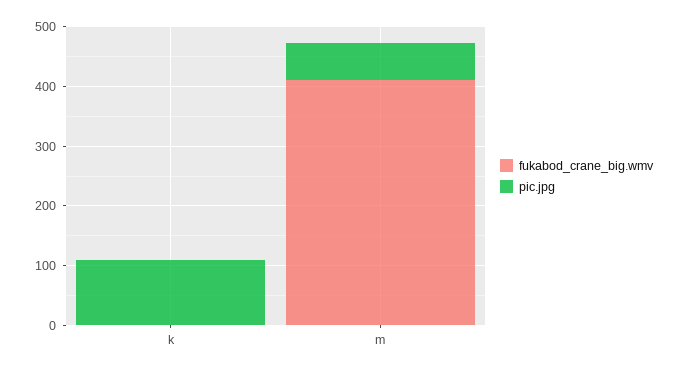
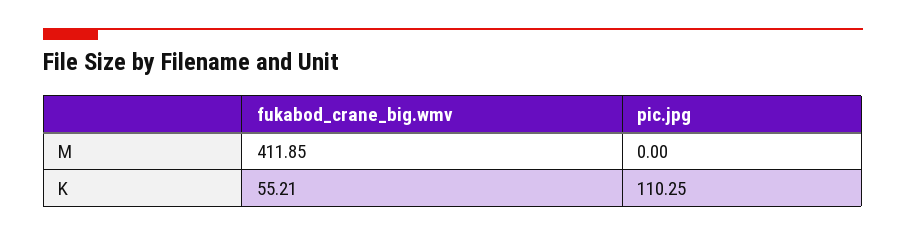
fukabod_crane_big.wmv, k: 0 -> 55.21
pic.jpg, m: 60 -> 0

